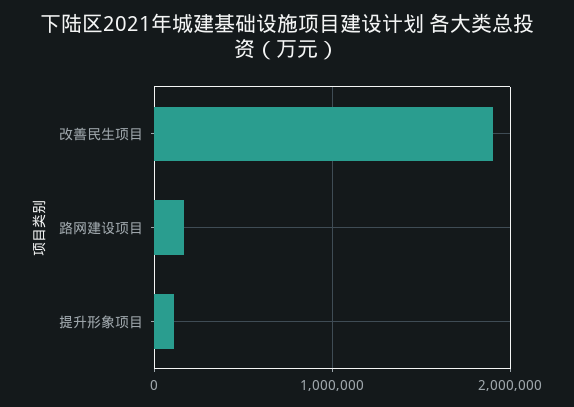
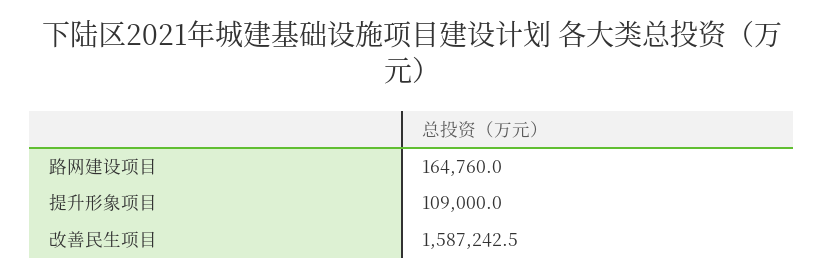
改善民生项目: 1900000 -> 1587242.5

